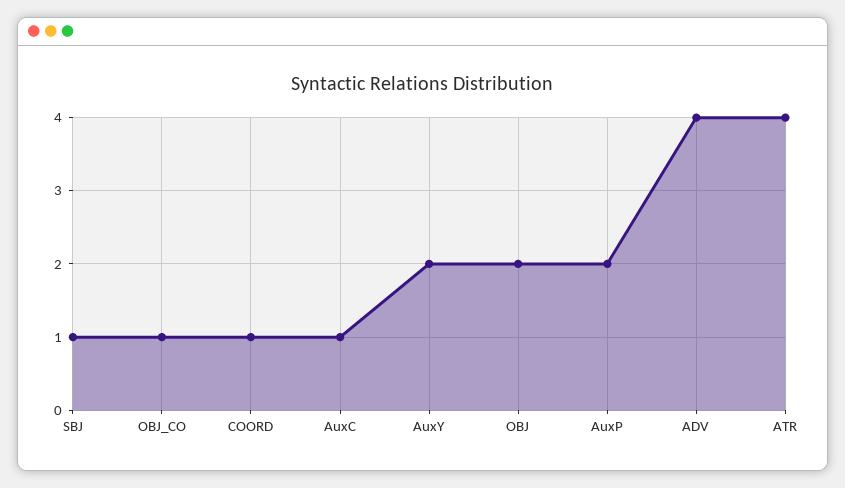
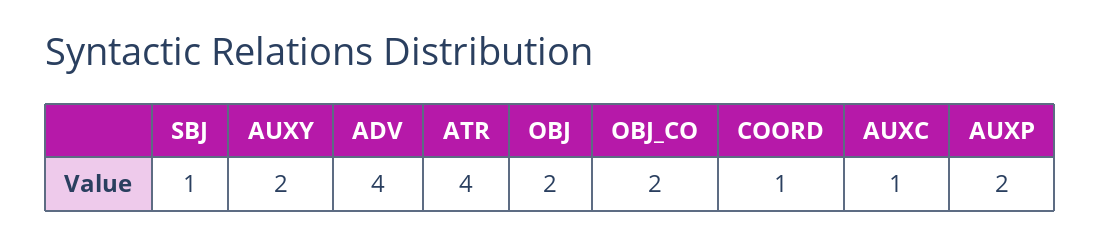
OBJ_CO: 1 -> 2

